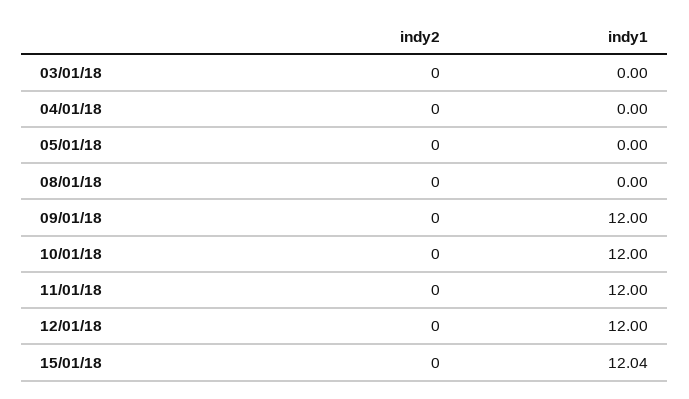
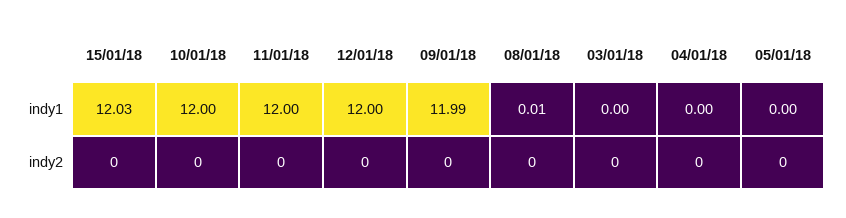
indy1, 08/01/18: 0 -> 0.01
indy1, 09/01/18: 12 -> 11.99
indy1, 15/01/18: 12.04 -> 12.03

